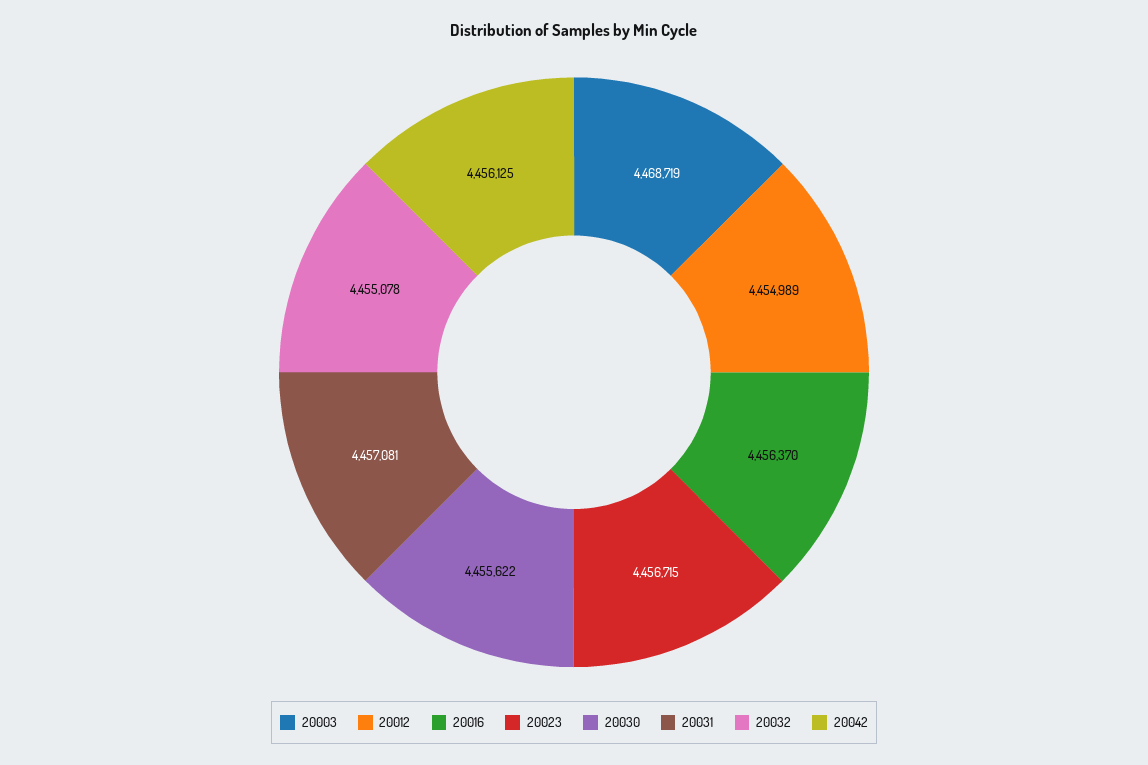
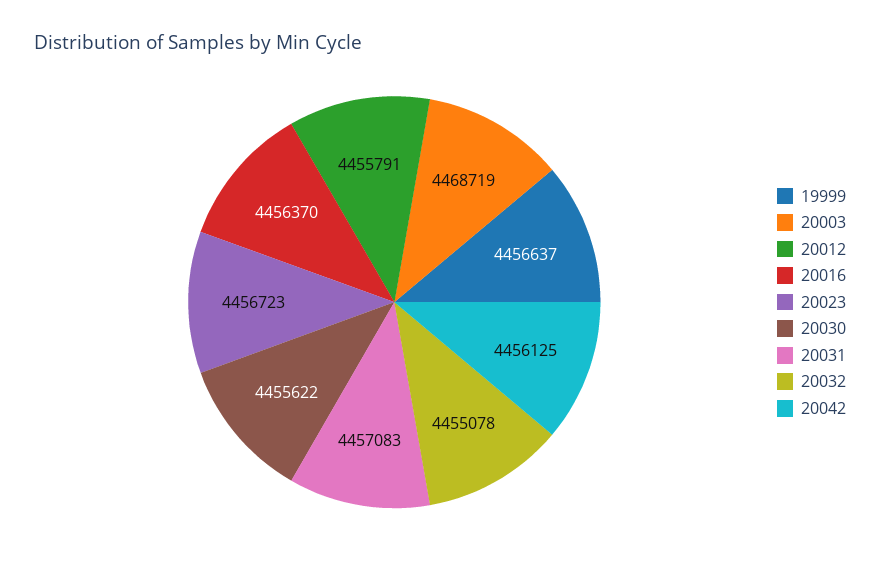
20012: 4454989 -> 4455791
20023: 4456715 -> 4456723
20031: 4457081 -> 4457083
19999: none -> 4456637

